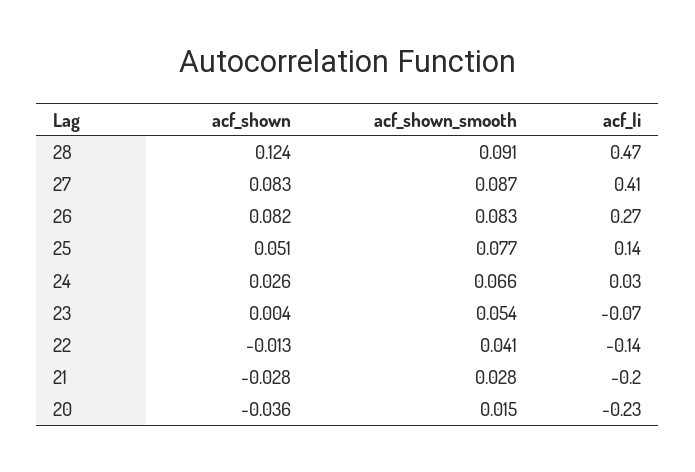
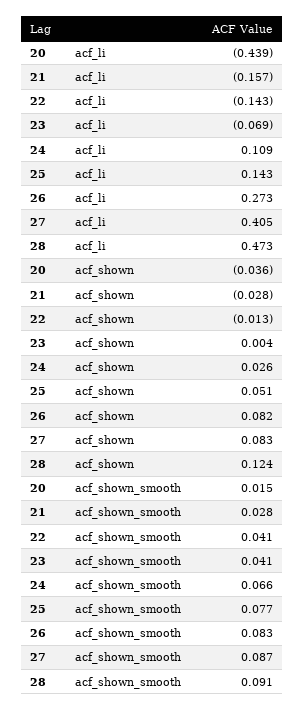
acf_li, 24: 0.03 -> 0.109
acf_shown_smooth, 23: 0.054 -> 0.041
acf_li, 21: -0.2 -> -0.157
acf_li, 20: -0.23 -> -0.439

